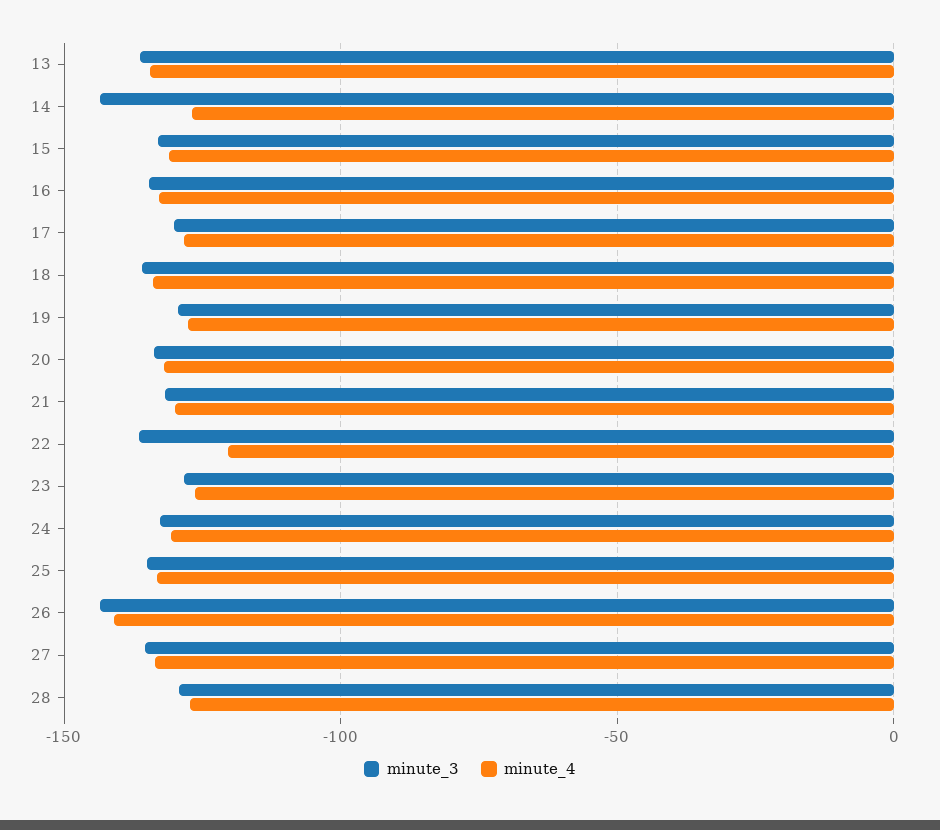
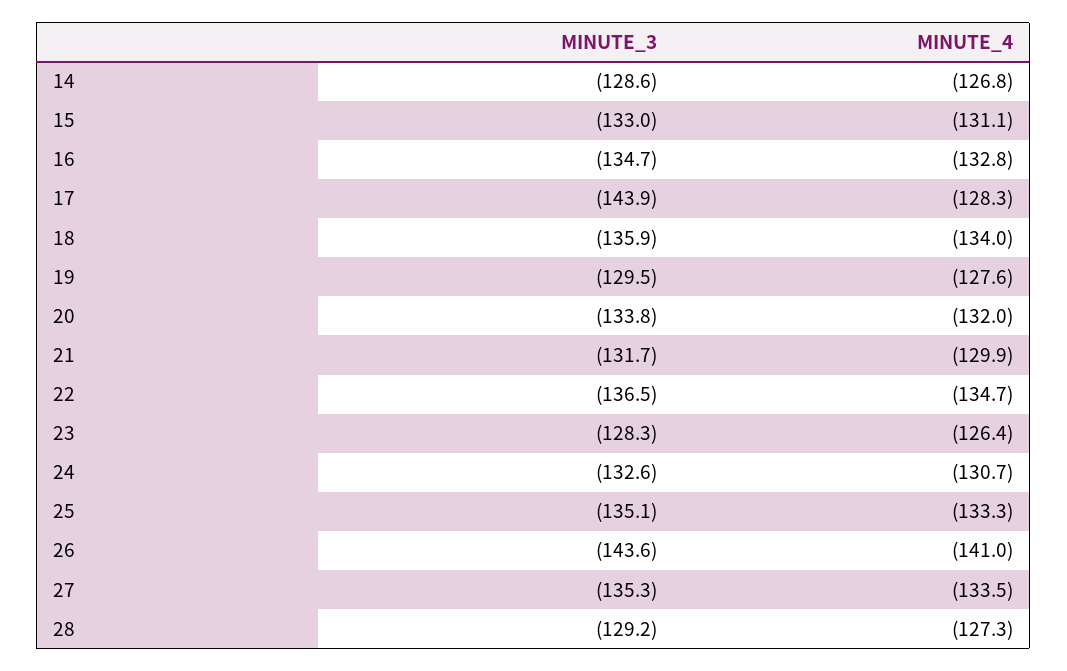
minute_3, 13: -135 -> none
minute_4, 13: -135 -> none
minute_3, 14: -145 -> -128.6
minute_3, 17: -130 -> -143.9
minute_4, 22: -120 -> -134.7

